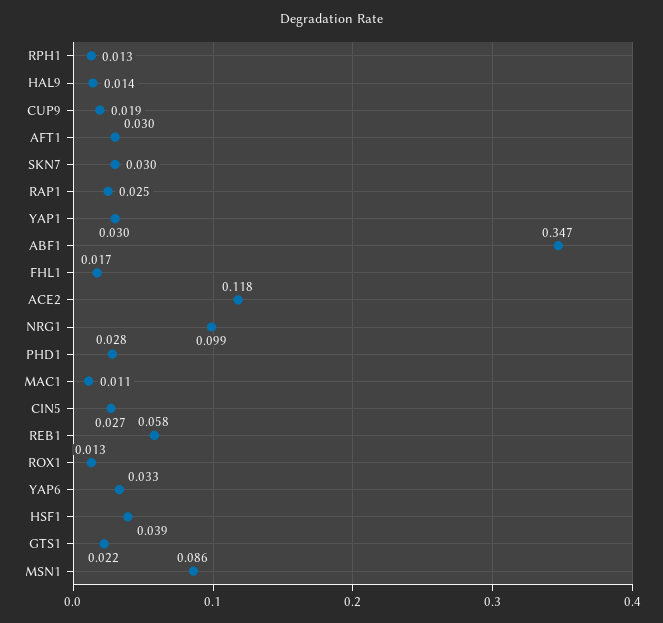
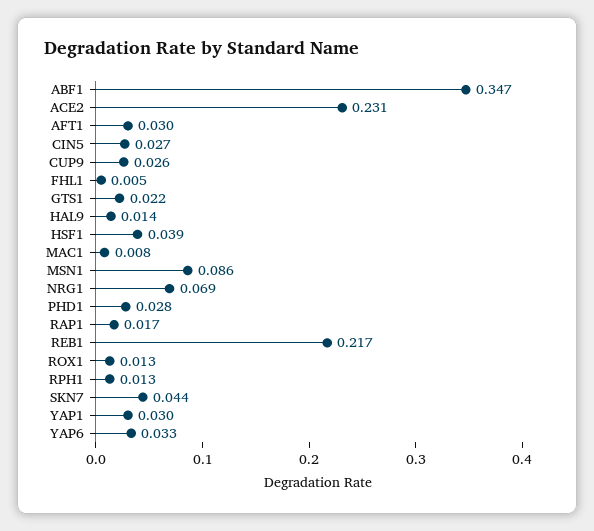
CUP9: 0.019 -> 0.026
SKN7: 0.03 -> 0.044
RAP1: 0.025 -> 0.017
FHL1: 0.017 -> 0.005
ACE2: 0.118 -> 0.231
NRG1: 0.099 -> 0.069
MAC1: 0.011 -> 0.008
REB1: 0.058 -> 0.217

